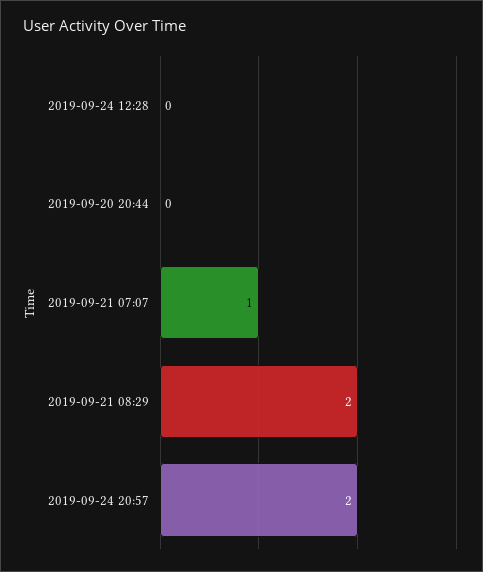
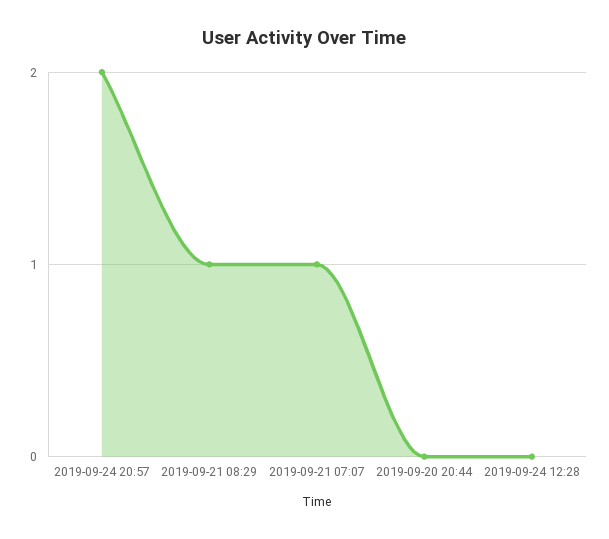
2019-09-21 08:29: 2 -> 1

